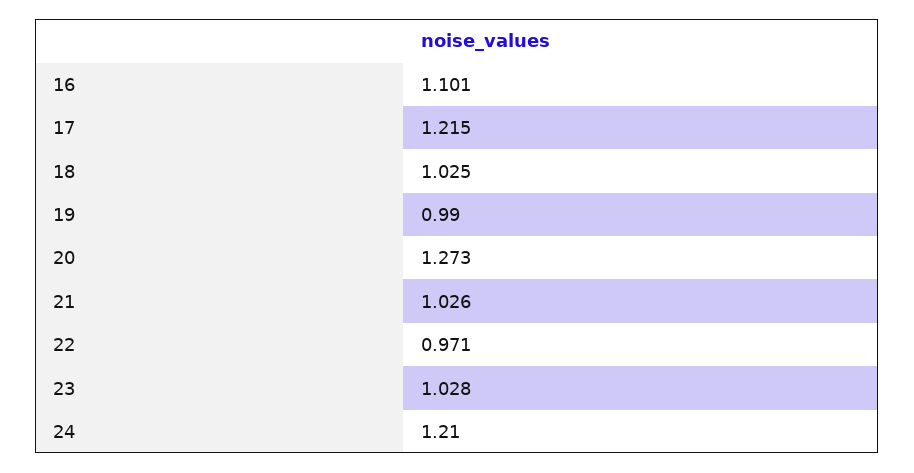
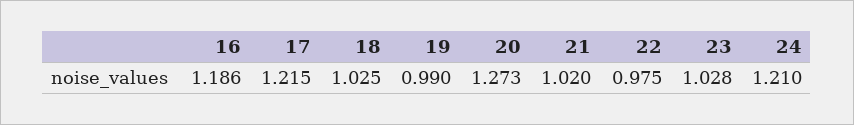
16: 1.101 -> 1.186
21: 1.026 -> 1.02
22: 0.971 -> 0.975

